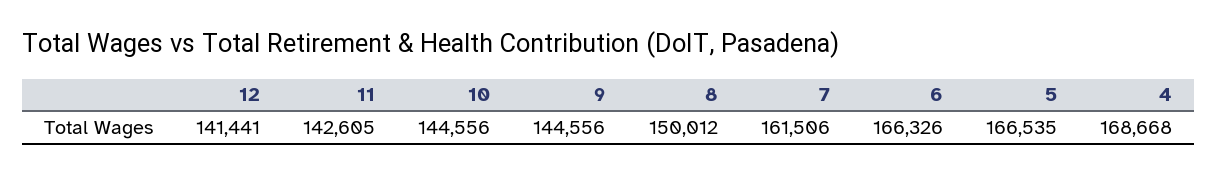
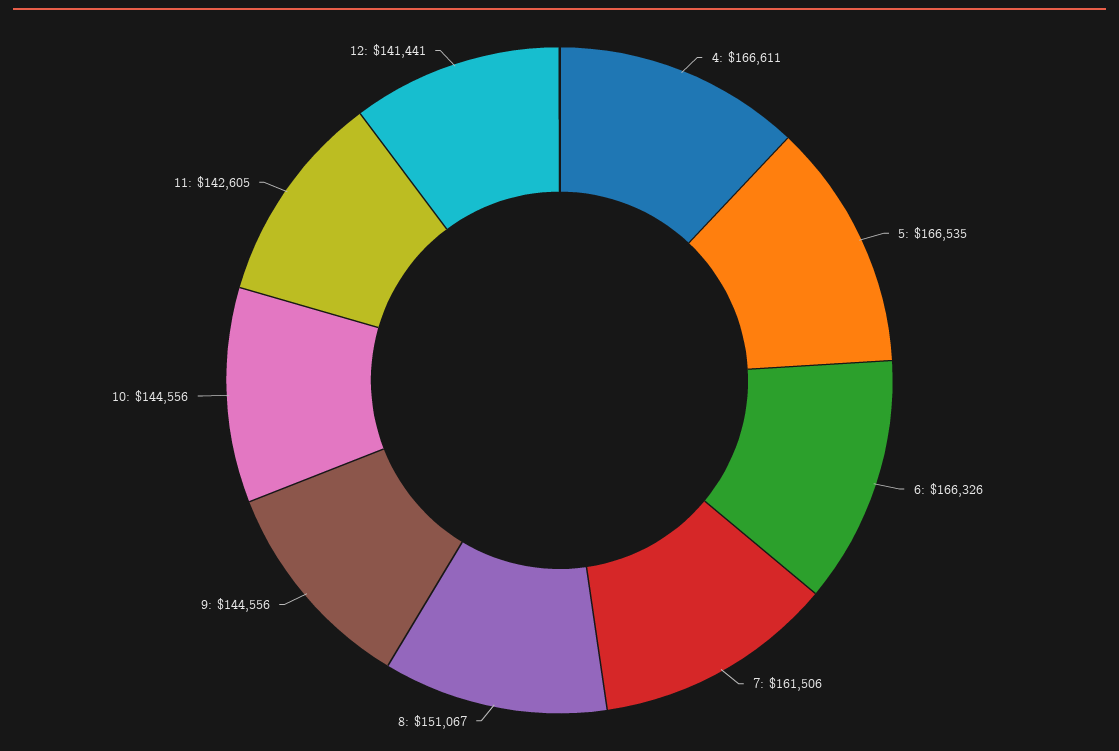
8: 150012 -> 151067
4: 168668 -> 166611

